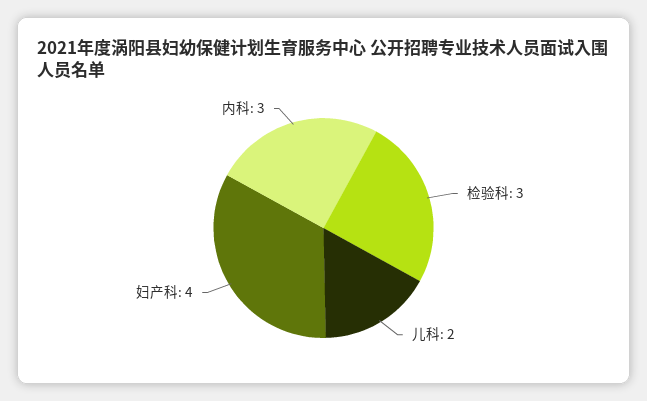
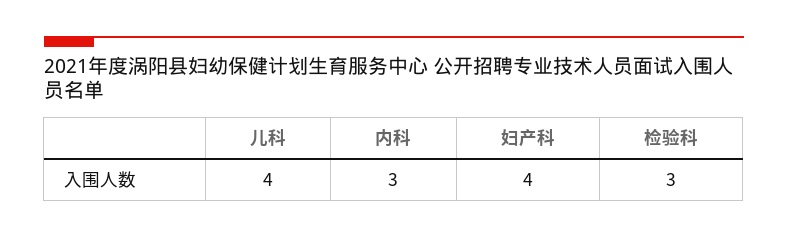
儿科: 2 -> 4

